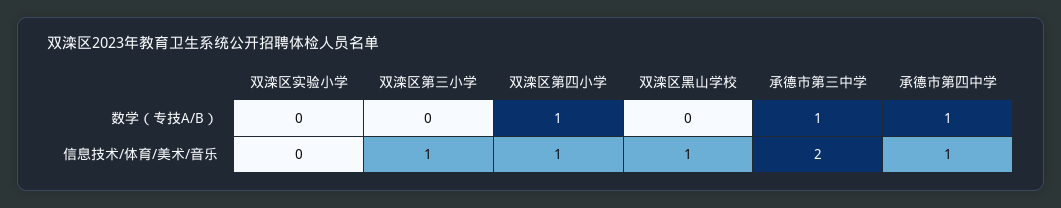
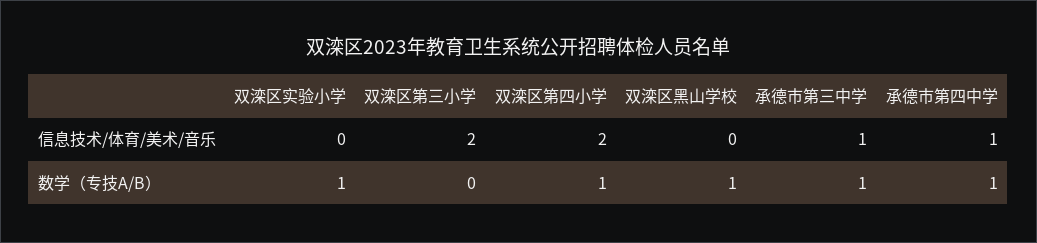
双滦区实验小学, 数学（专技A/B）: 0 -> 1
双滦区黑山学校, 数学（专技A/B）: 0 -> 1
双滦区第三小学, 信息技术/体育/美术/音乐: 1 -> 2
双滦区第四小学, 信息技术/体育/美术/音乐: 1 -> 2
双滦区黑山学校, 信息技术/体育/美术/音乐: 1 -> 0
承德市第三中学, 信息技术/体育/美术/音乐: 2 -> 1

